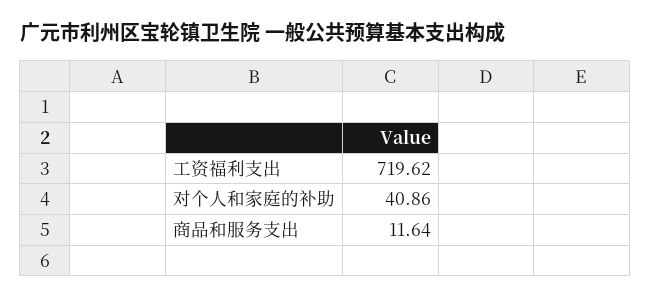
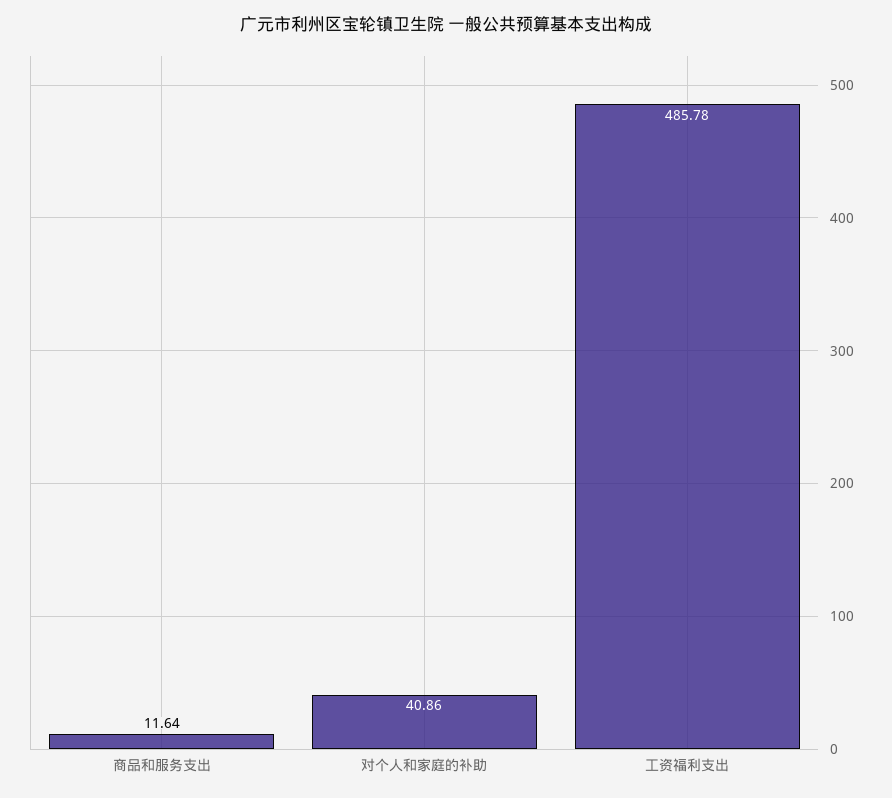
工资福利支出: 719.62 -> 485.78

